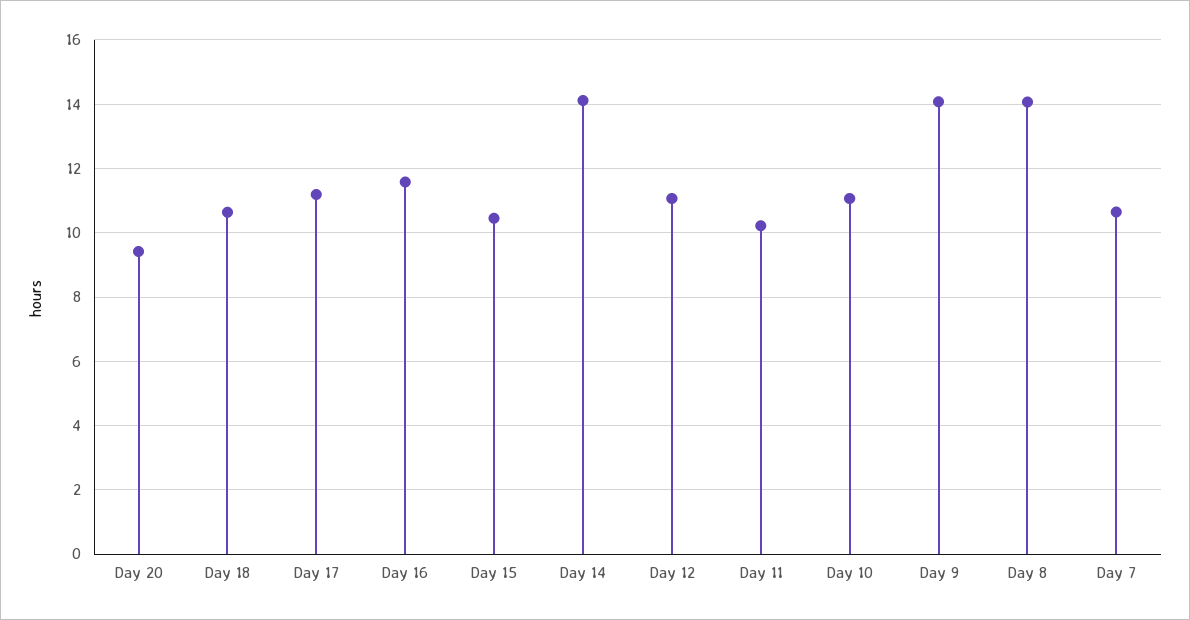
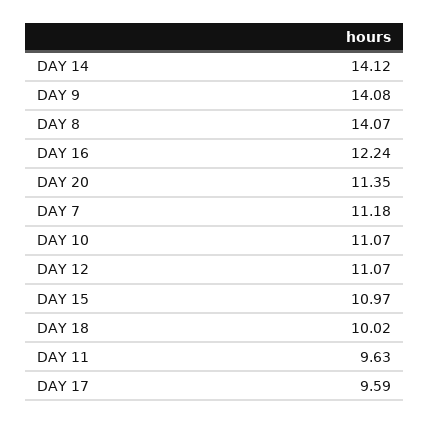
Day 20: 9.4 -> 11.35
Day 18: 10.6 -> 10.02
Day 17: 11.2 -> 9.59
Day 16: 11.6 -> 12.24
Day 15: 10.4 -> 10.97
Day 11: 10.2 -> 9.63
Day 7: 10.6 -> 11.18

